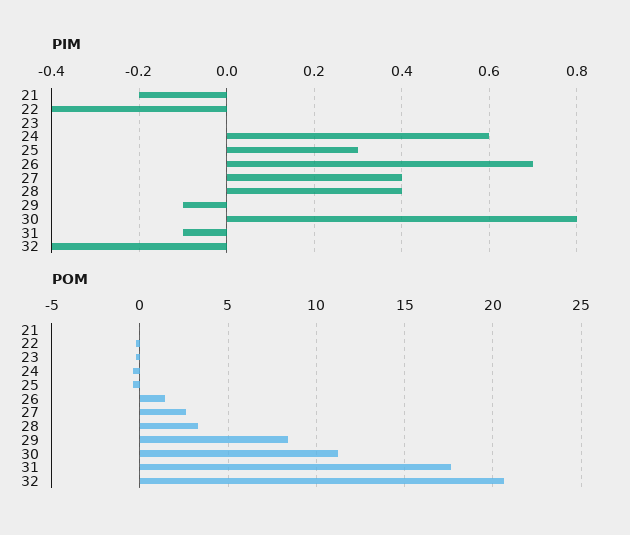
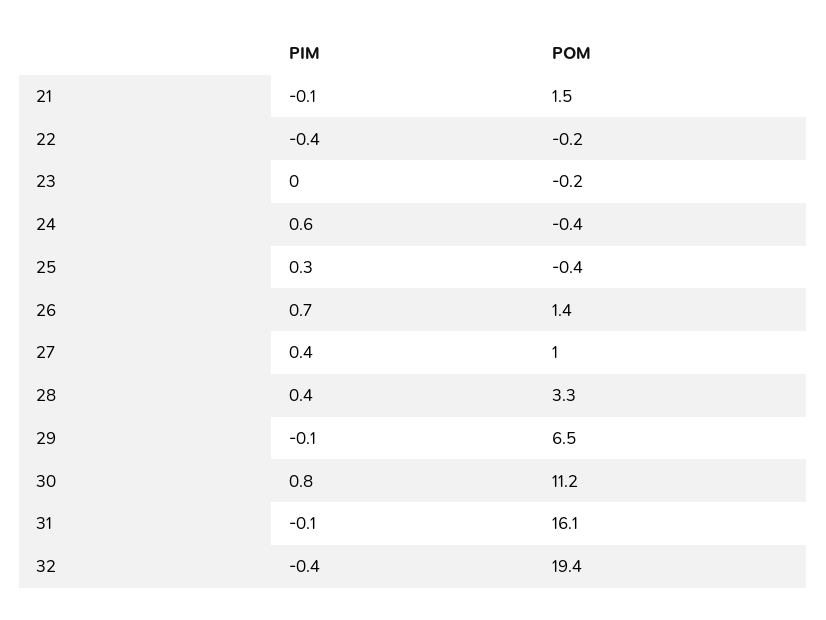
PIM, 21: -0.2 -> -0.1
POM, 21: 0 -> 1.5
POM, 27: 2.5 -> 1
POM, 29: 8.5 -> 6.5
POM, 31: 17.5 -> 16.1
POM, 32: 20.5 -> 19.4

